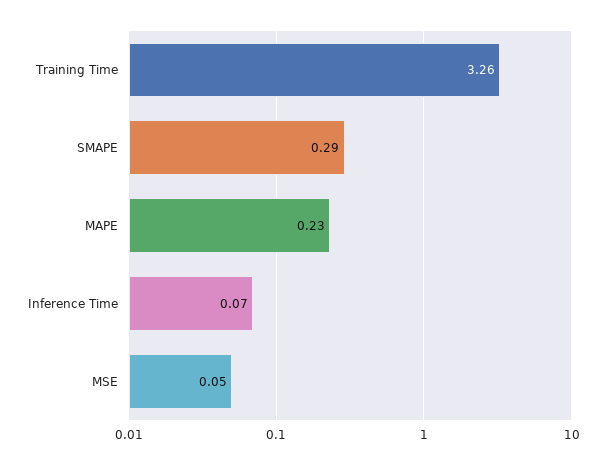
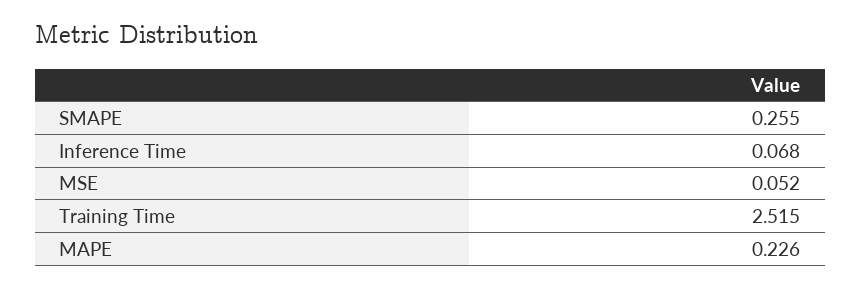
Training Time: 3.26 -> 2.515
SMAPE: 0.29 -> 0.255

